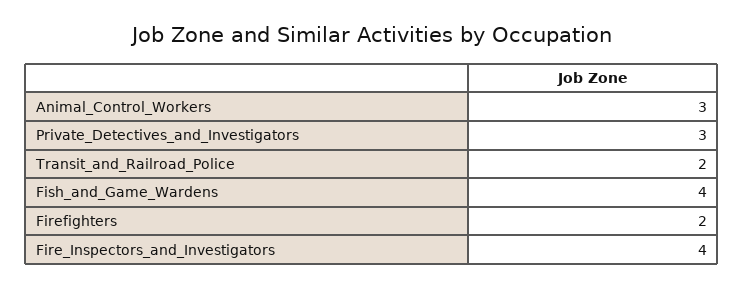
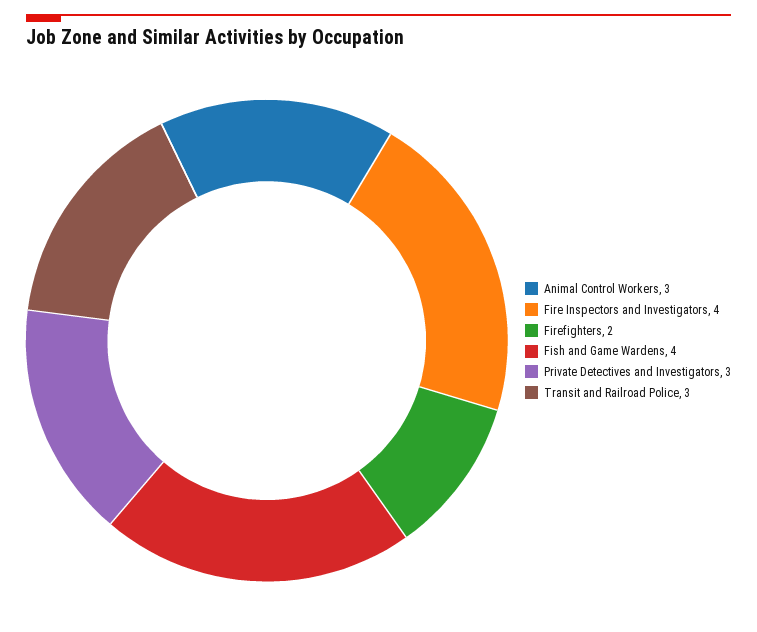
Transit_and_Railroad_Police: 2 -> 3

